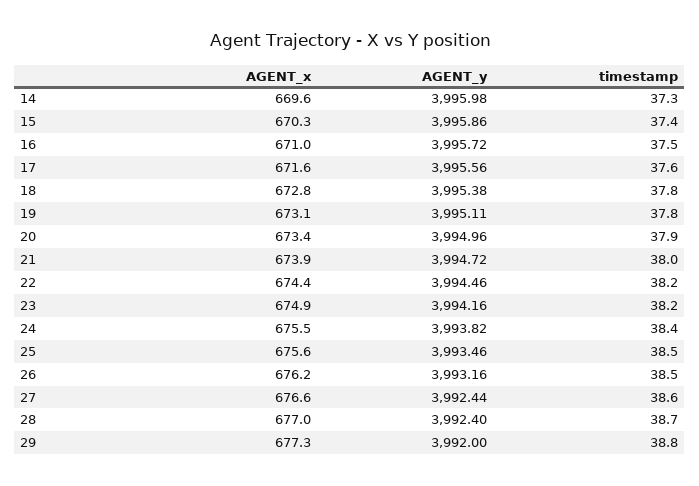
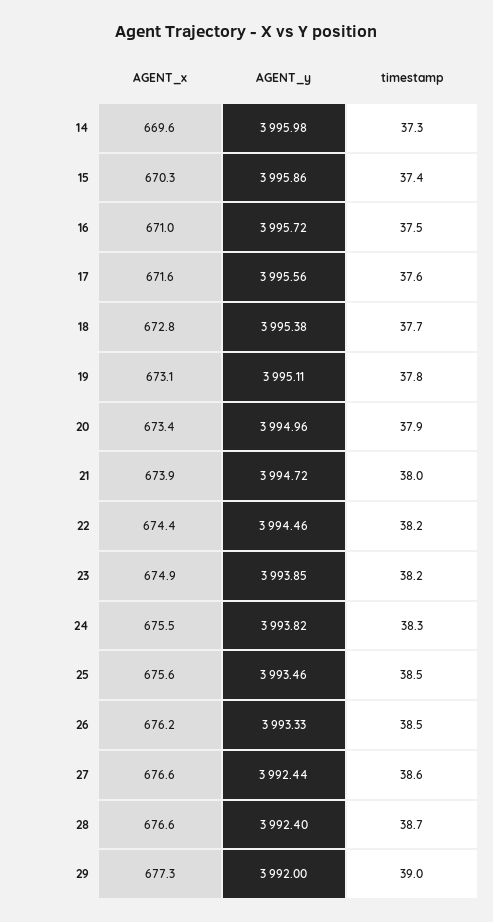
timestamp, 18: 37.8 -> 37.7
AGENT_y, 23: 3994.16 -> 3993.85
timestamp, 24: 38.4 -> 38.3
AGENT_y, 26: 3993.16 -> 3993.33
AGENT_x, 28: 677 -> 676.6
timestamp, 29: 38.8 -> 39

